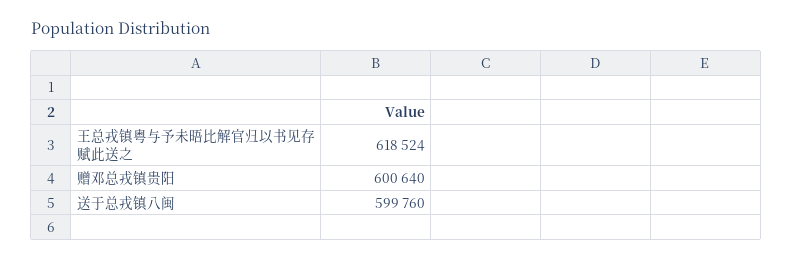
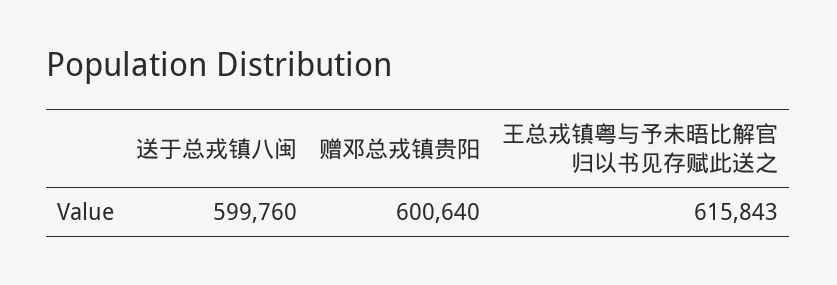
王总戎镇粤与予未晤比解官归以书见存赋此送之: 618524 -> 615843

